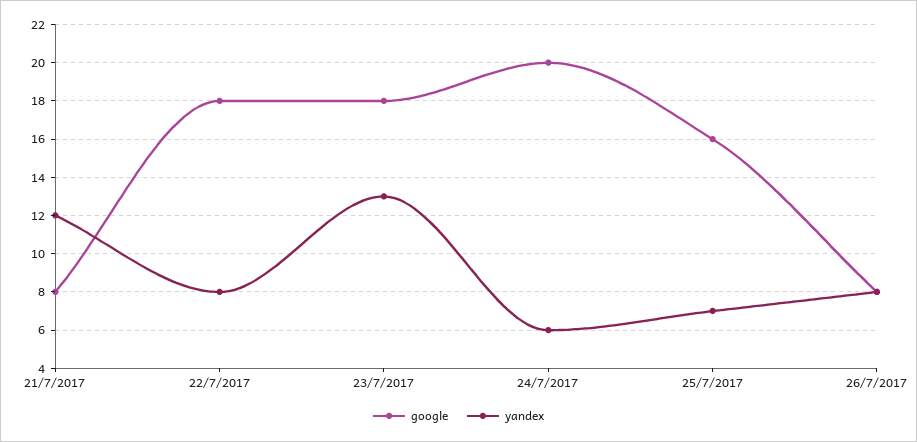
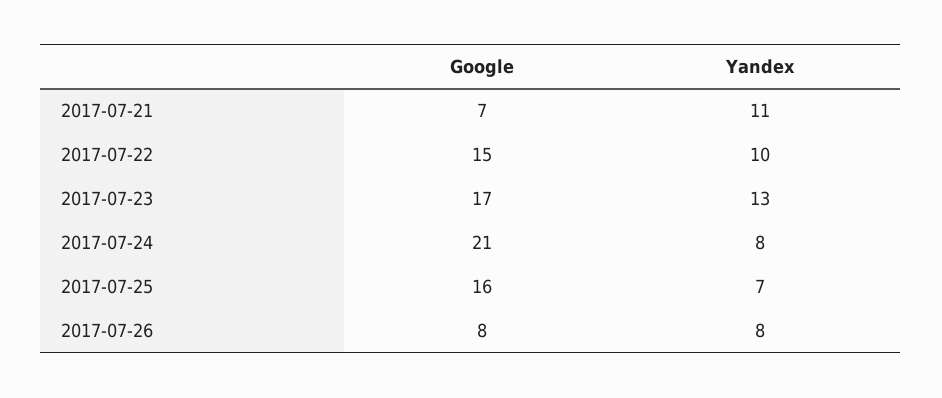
google, 21/7/2017: 8 -> 7
yandex, 21/7/2017: 12 -> 11
google, 22/7/2017: 18 -> 15
yandex, 22/7/2017: 8 -> 10
google, 23/7/2017: 18 -> 17
google, 24/7/2017: 20 -> 21
yandex, 24/7/2017: 6 -> 8

